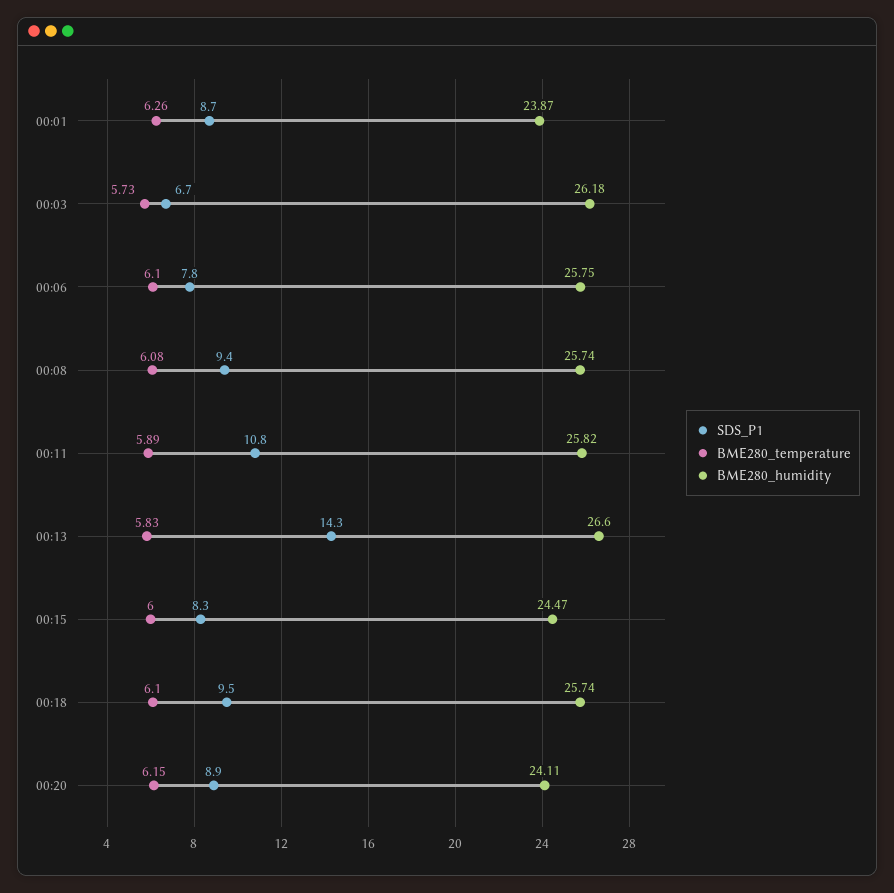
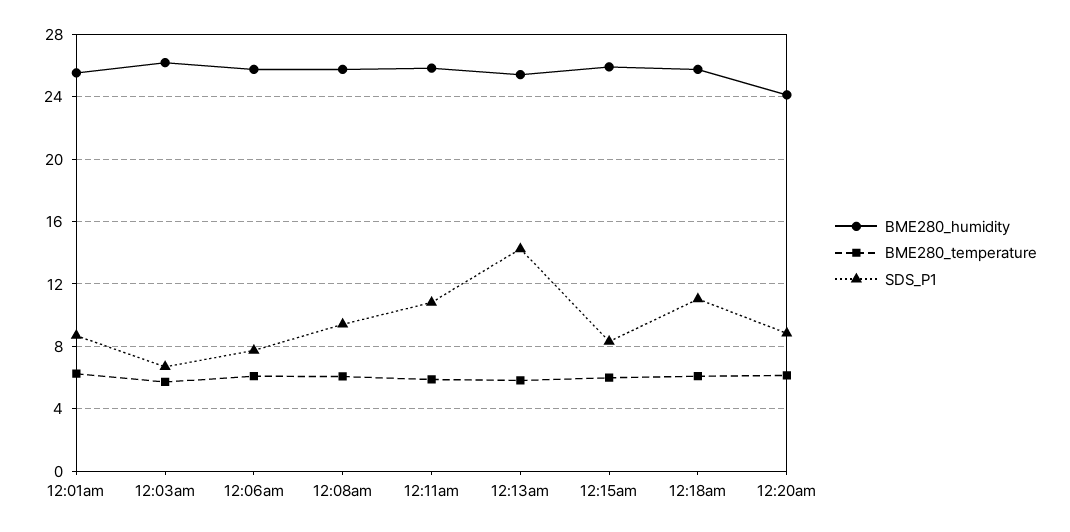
BME280_humidity, 00:01: 23.87 -> 25.5
BME280_humidity, 00:13: 26.6 -> 25.5
BME280_humidity, 00:15: 24.47 -> 26
SDS_P1, 00:18: 9.5 -> 11

